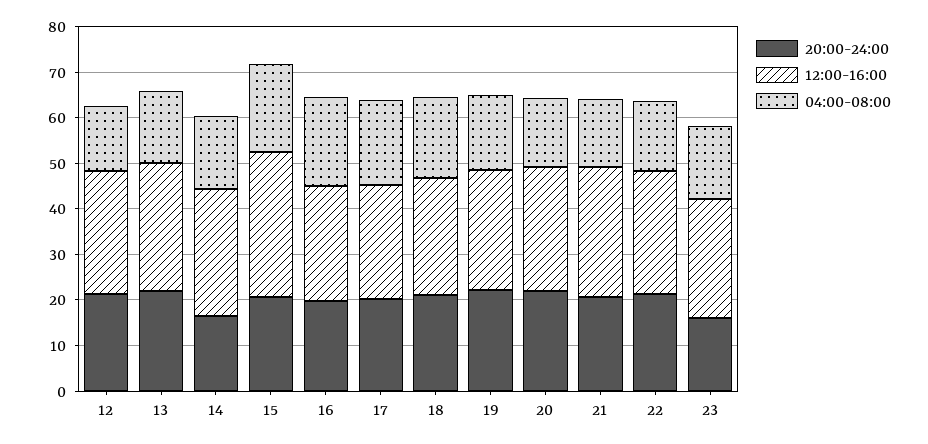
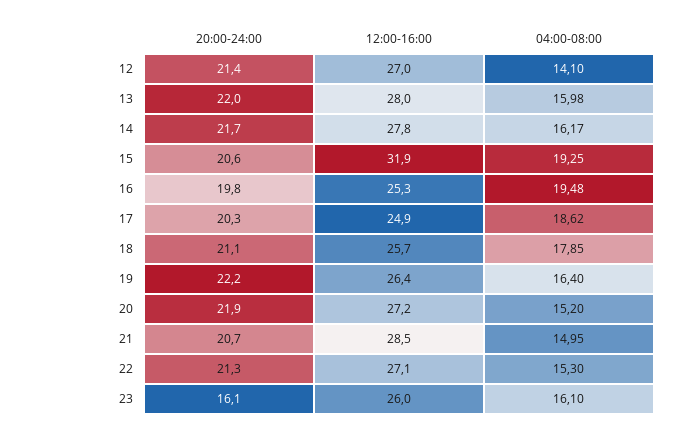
20:00-24:00, 14: 16 -> 21.7

